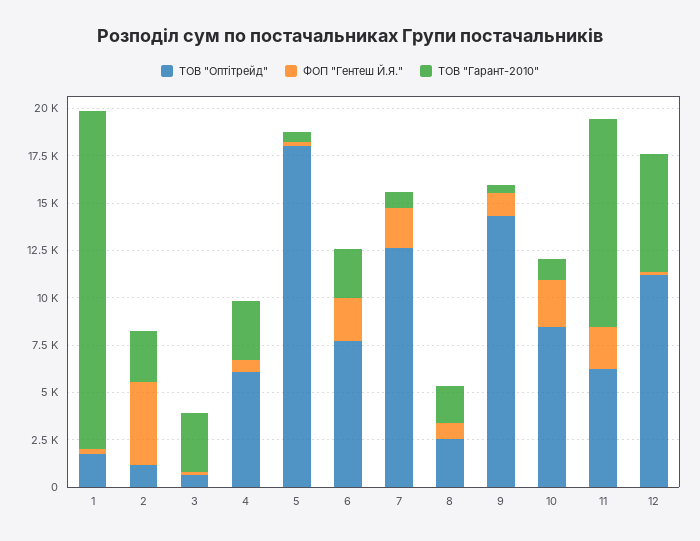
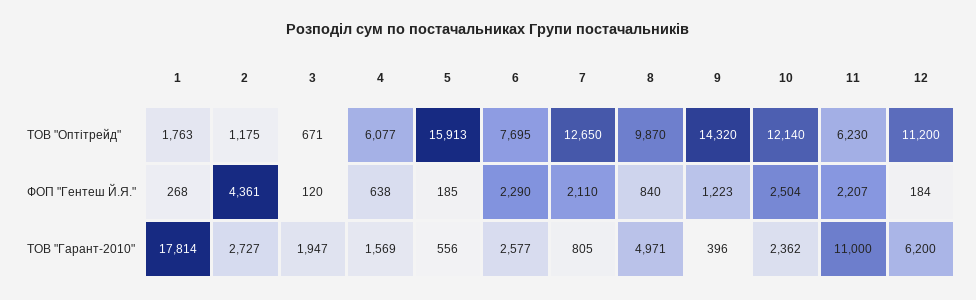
ТОВ "Гарант-2010", 3: 3000 -> 1947
ТОВ "Гарант-2010", 4: 3000 -> 1569
ТОВ "Оптітрейд", 5: 18000 -> 15913
ТОВ "Оптітрейд", 8: 2500 -> 9870
ТОВ "Гарант-2010", 8: 2000 -> 4971
ТОВ "Оптітрейд", 10: 8500 -> 12140
ТОВ "Гарант-2010", 10: 1000 -> 2362

